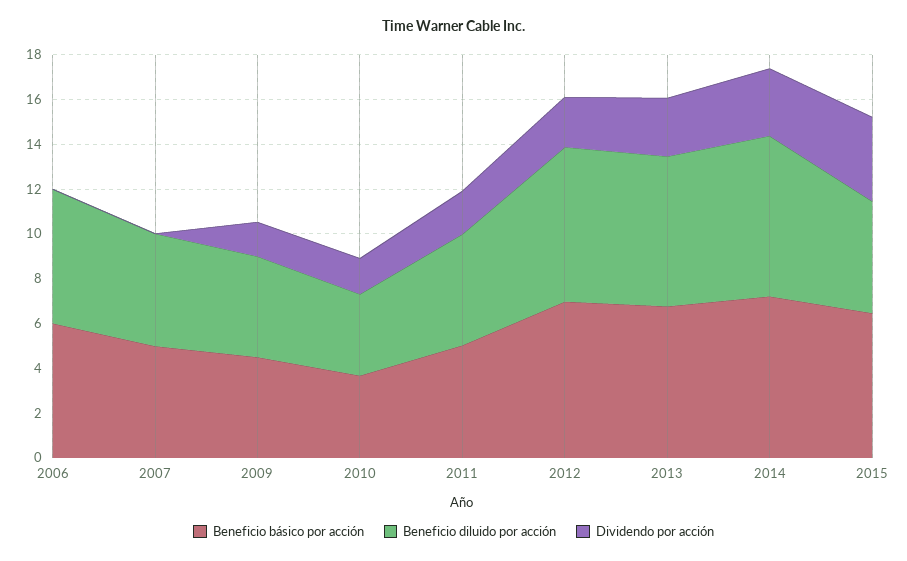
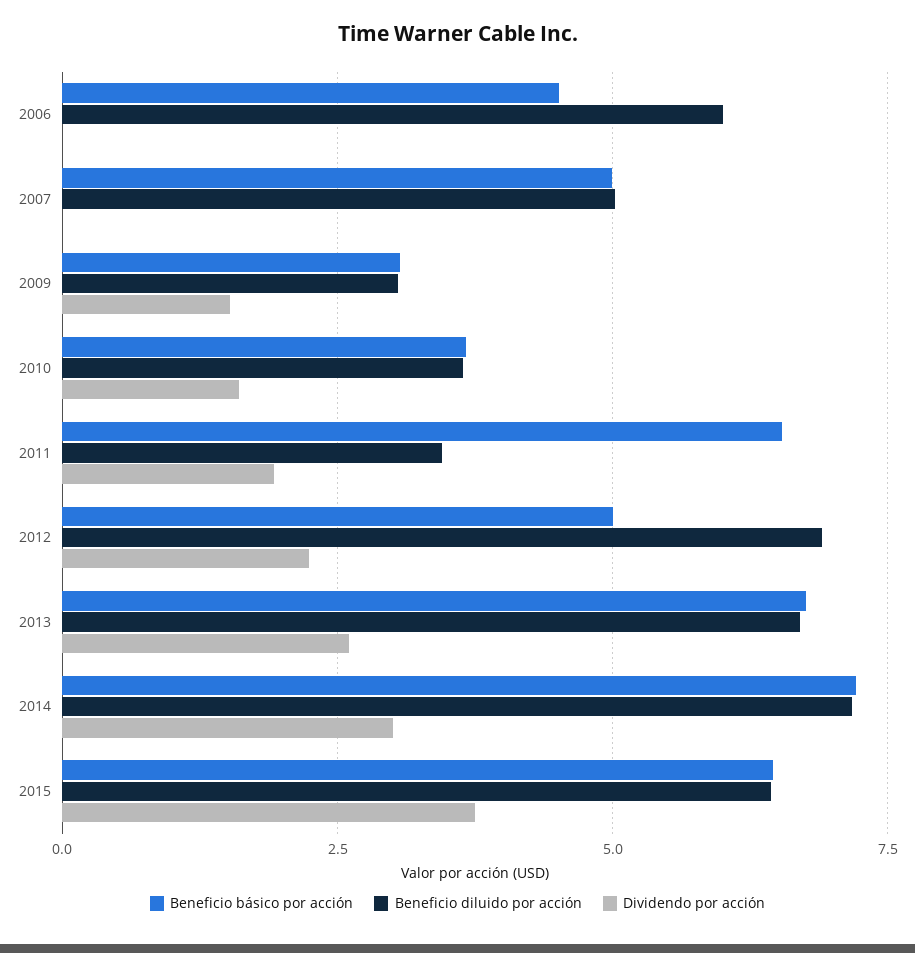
Beneficio básico por acción, 2006: 6 -> 4.5
Beneficio básico por acción, 2009: 4.5 -> 3
Beneficio diluido por acción, 2009: 4.5 -> 3
Beneficio básico por acción, 2011: 5 -> 6.5
Beneficio diluido por acción, 2011: 5 -> 3.5
Beneficio básico por acción, 2012: 7 -> 5
Beneficio diluido por acción, 2015: 5 -> 6.5

